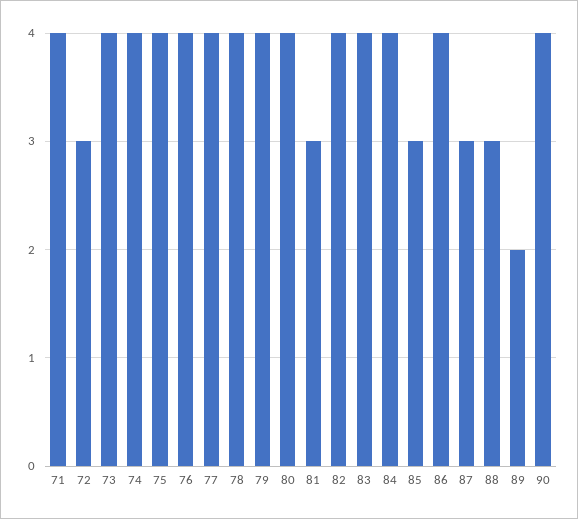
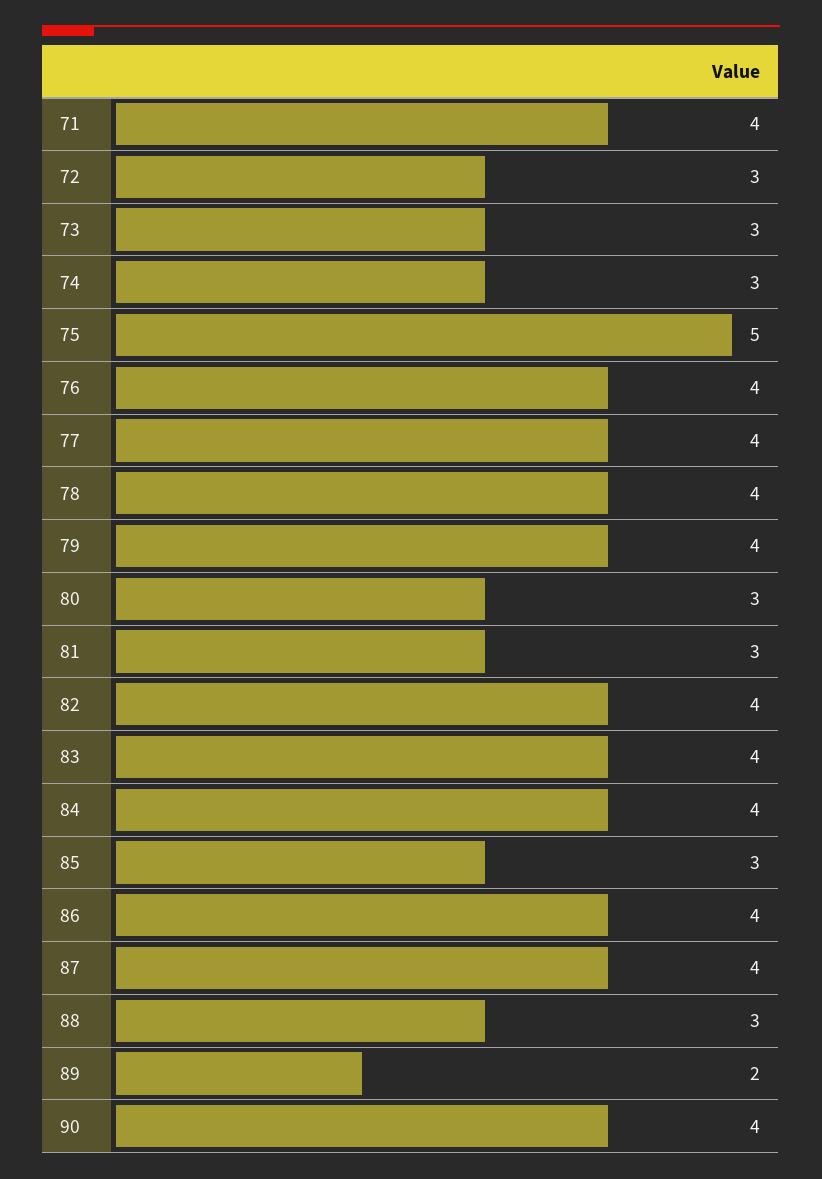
73: 4 -> 3
74: 4 -> 3
75: 4 -> 5
80: 4 -> 3
87: 3 -> 4

